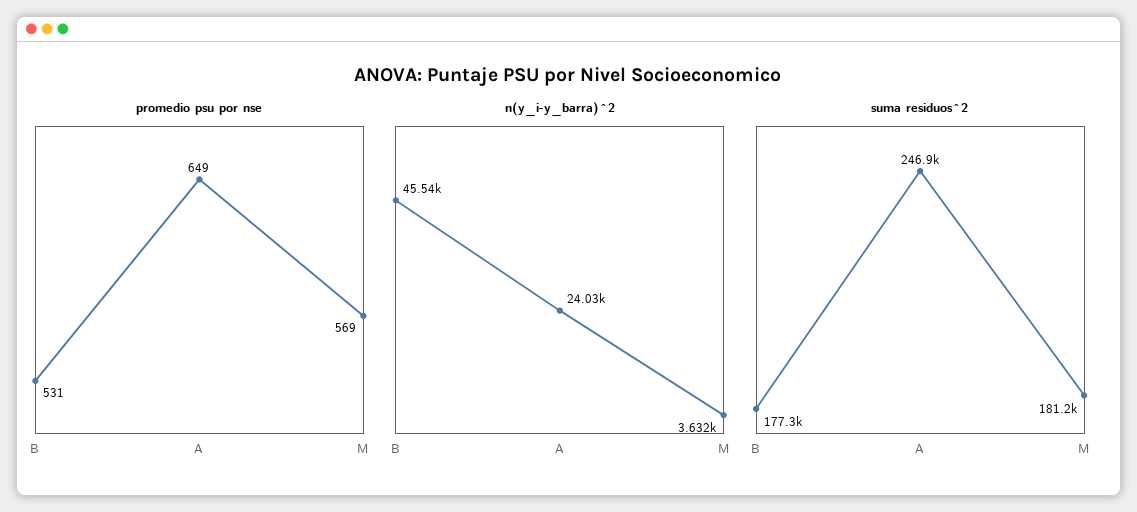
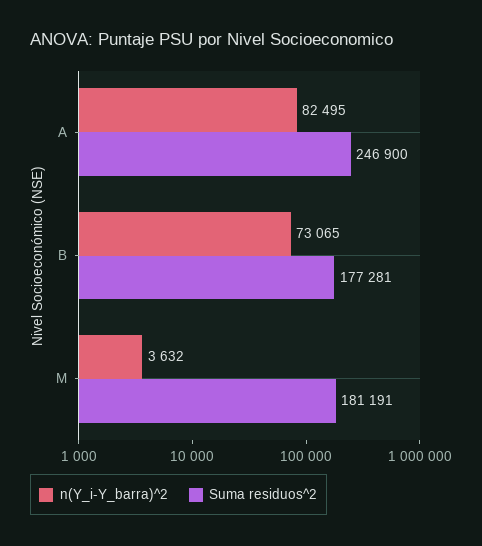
promedio psu por nse, B: 531 -> none
promedio psu por nse, A: 649 -> none
promedio psu por nse, M: 569 -> none
n(y_i-y_barra)^2, B: 45540 -> 73065
n(y_i-y_barra)^2, A: 24030 -> 82495

